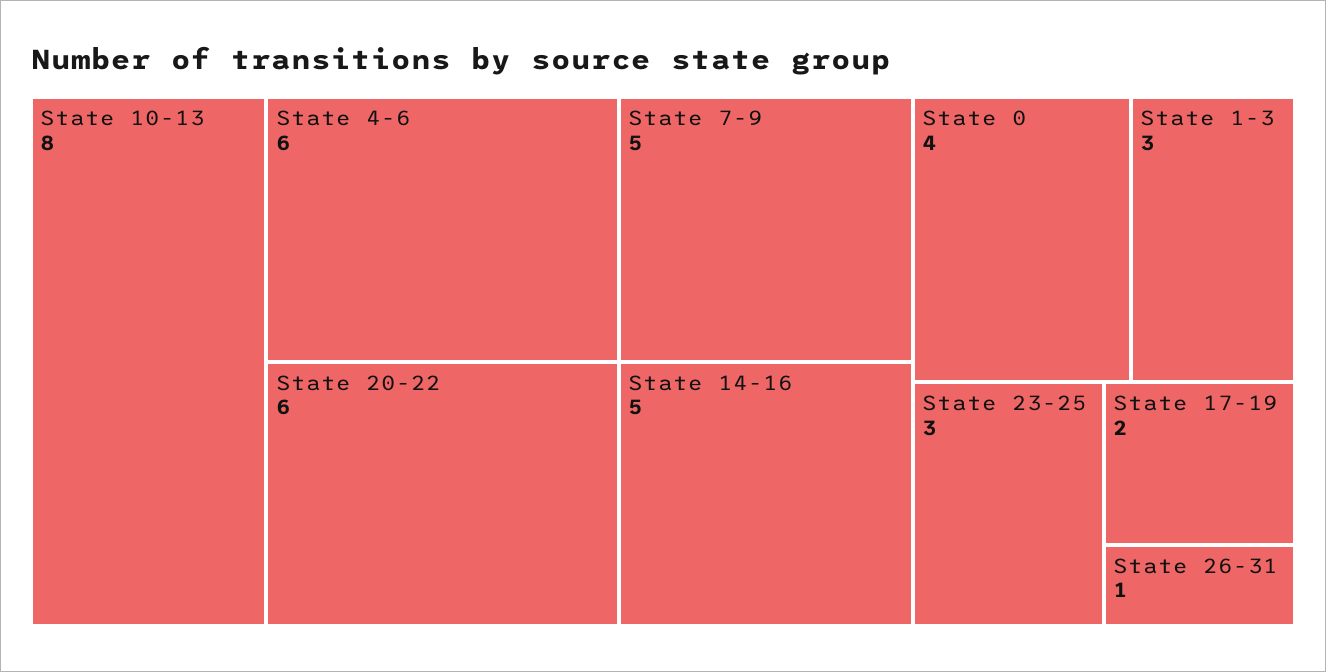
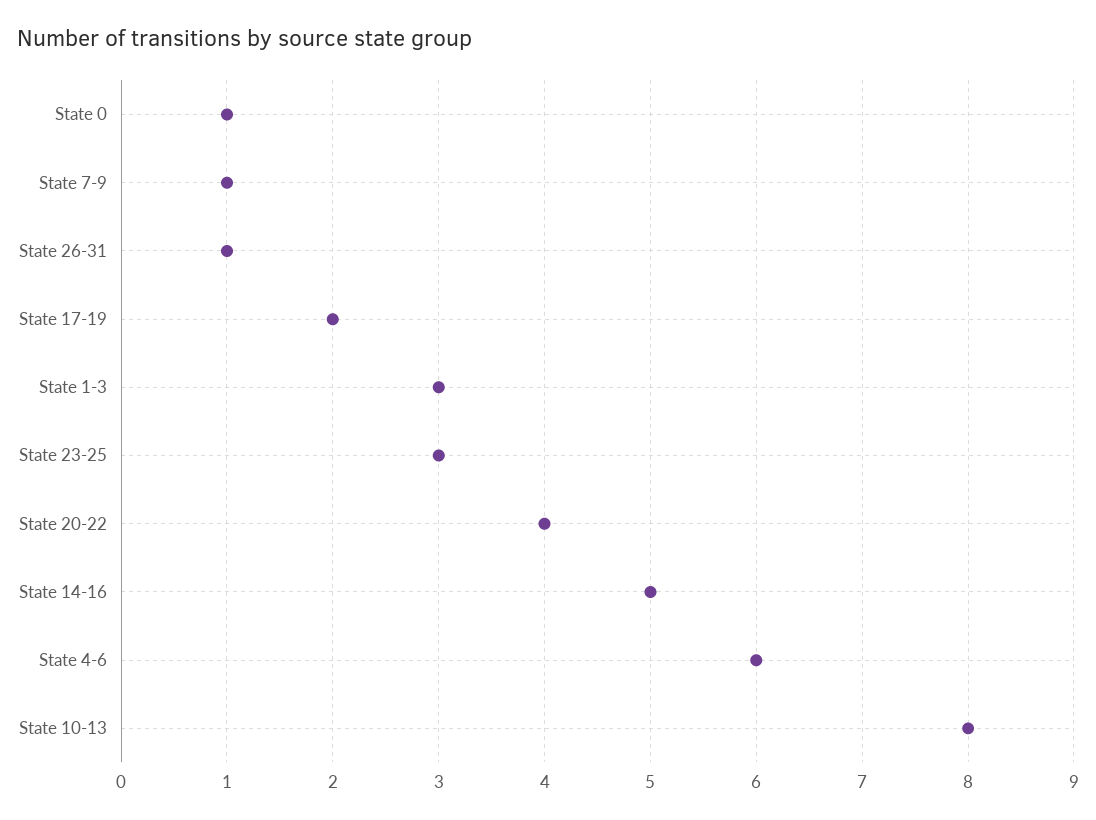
State 20-22: 6 -> 4
State 7-9: 5 -> 1
State 0: 4 -> 1

